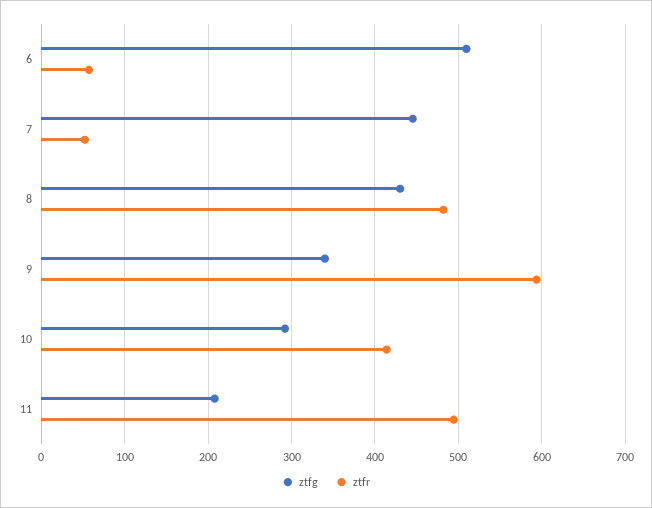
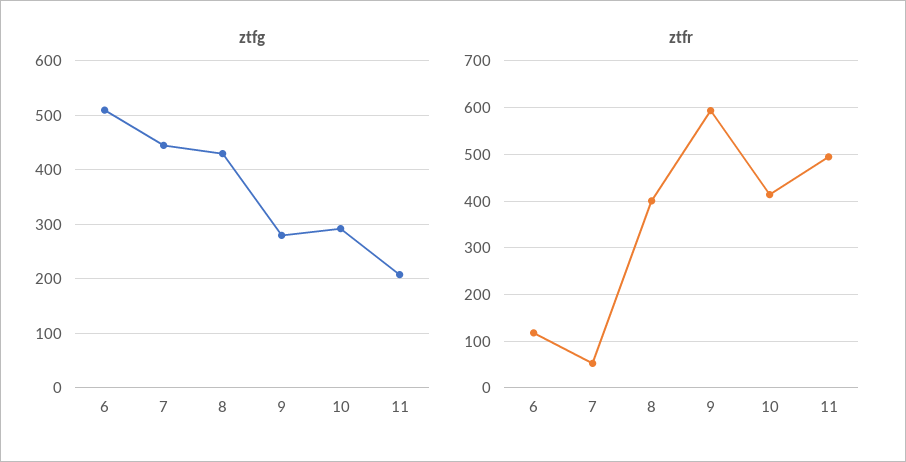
ztfr, 6: 60 -> 120
ztfr, 8: 480 -> 400
ztfg, 9: 340 -> 280

